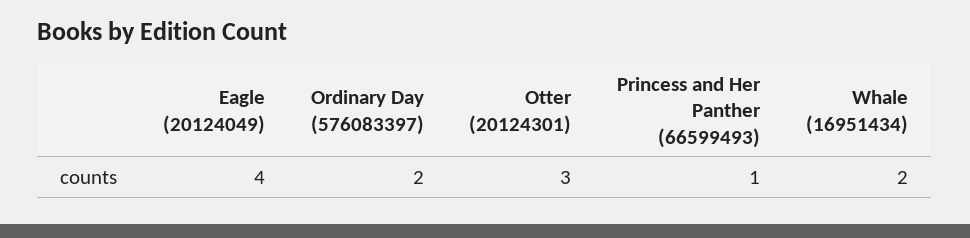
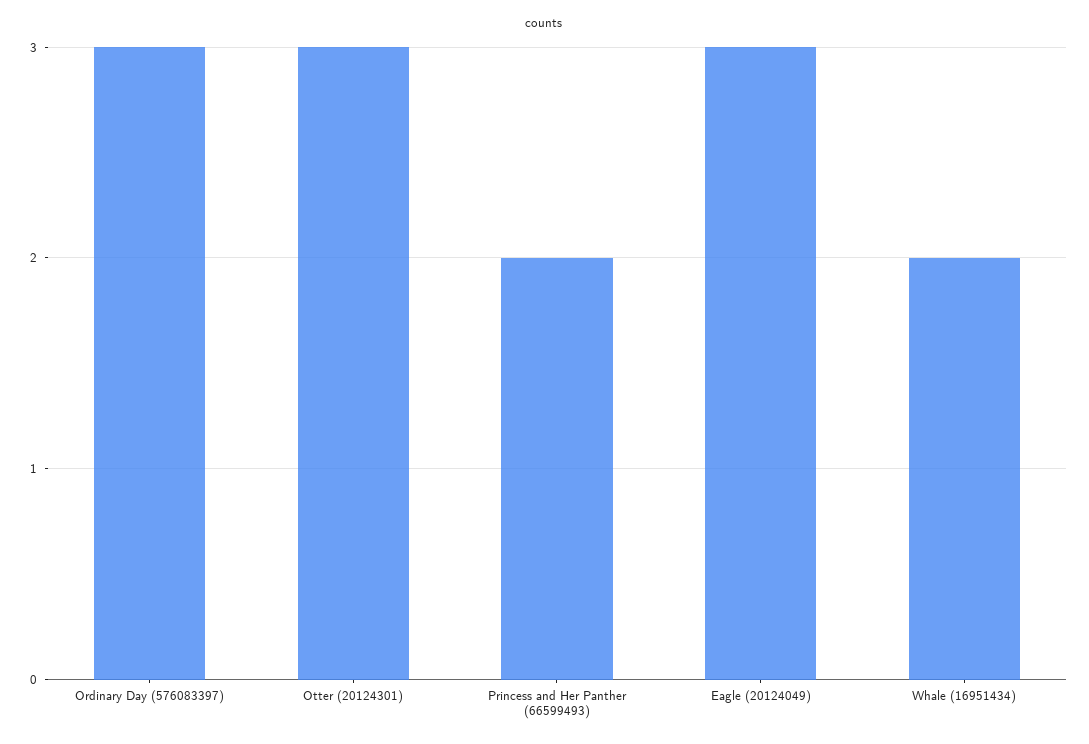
Eagle (20124049): 4 -> 3
Ordinary Day (576083397): 2 -> 3
Princess and Her Panther (66599493): 1 -> 2

